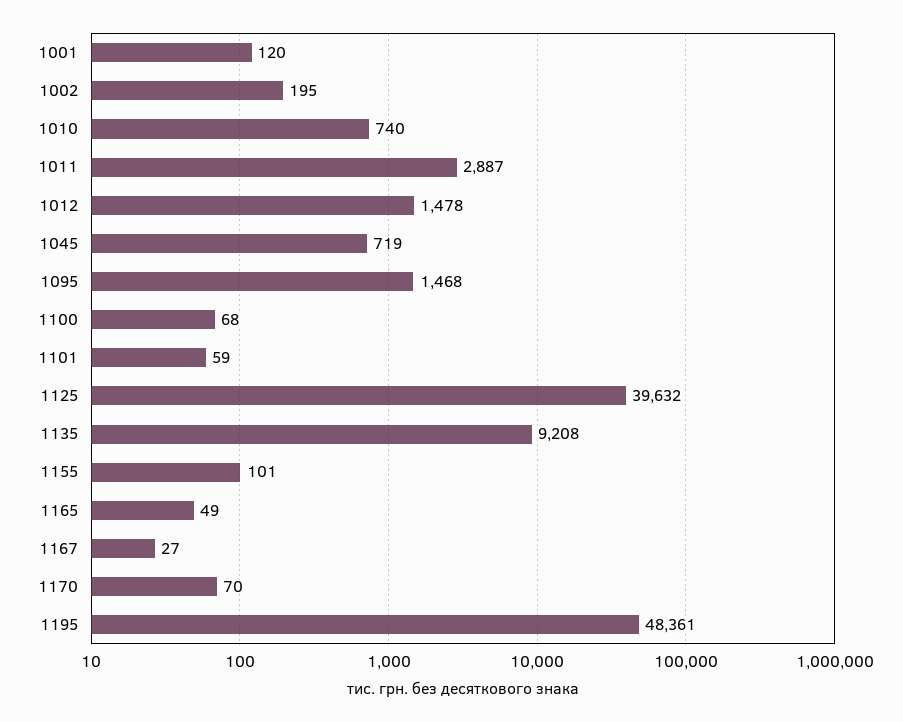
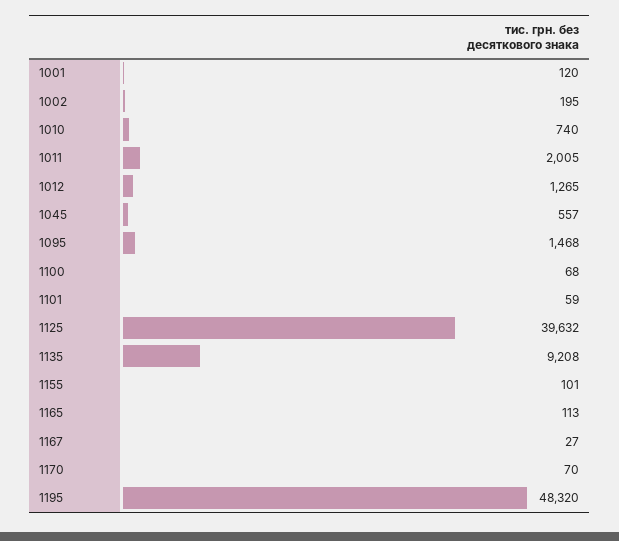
1011: 2887 -> 2005
1012: 1478 -> 1265
1045: 719 -> 557
1165: 49 -> 113
1195: 48361 -> 48320

